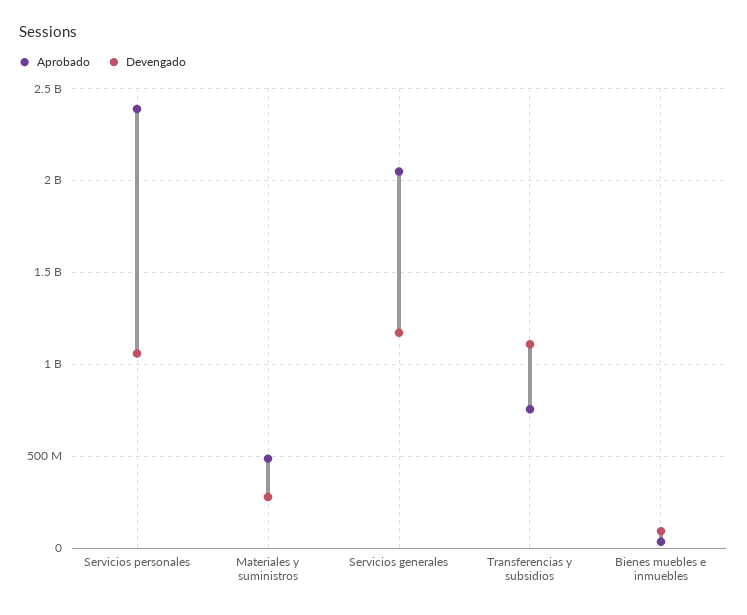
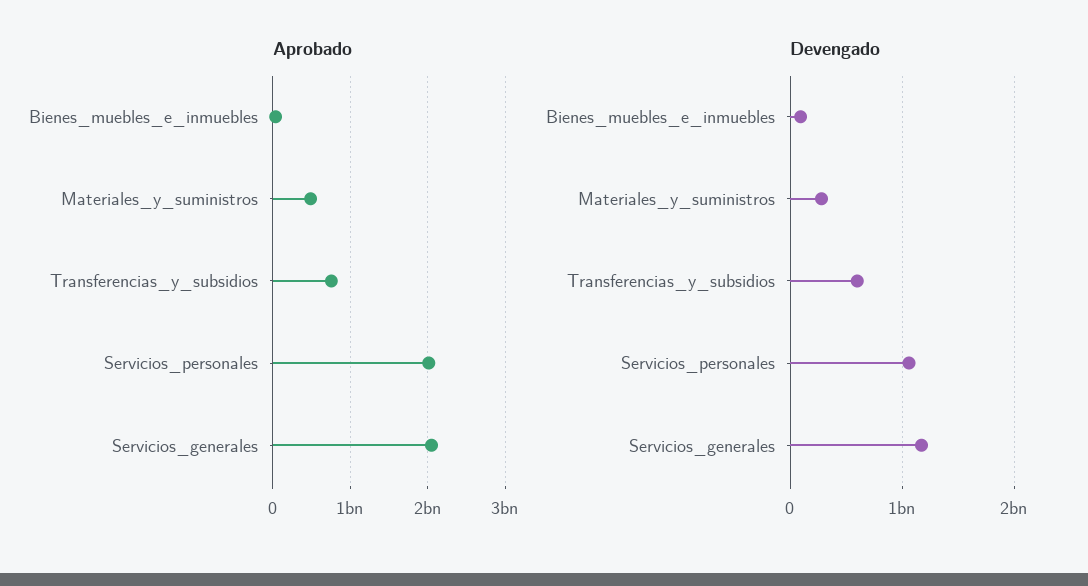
Aprobado, Servicios personales: 2400000000 -> 2000000000
Devengado, Transferencias y subsidios: 1100000000 -> 600000000

